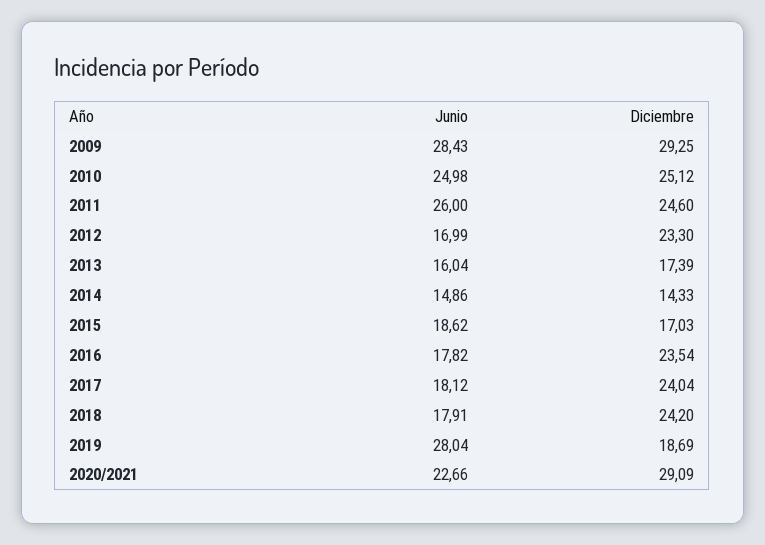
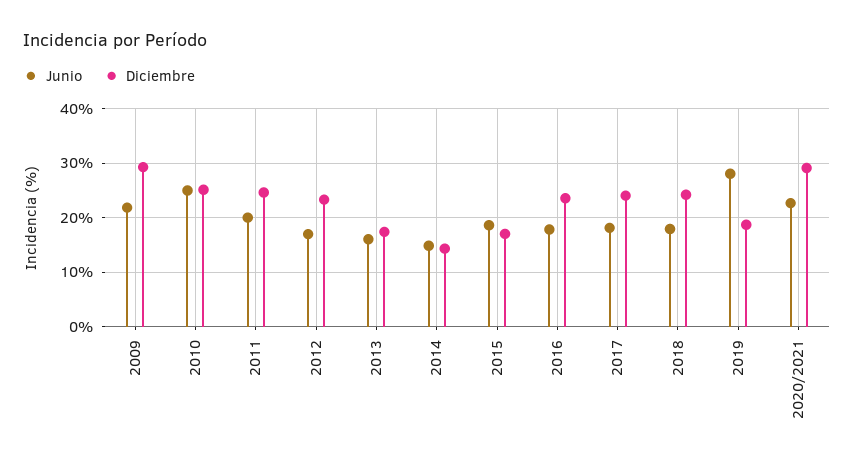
Junio, 2009: 28.43 -> 22
Junio, 2011: 26 -> 20

